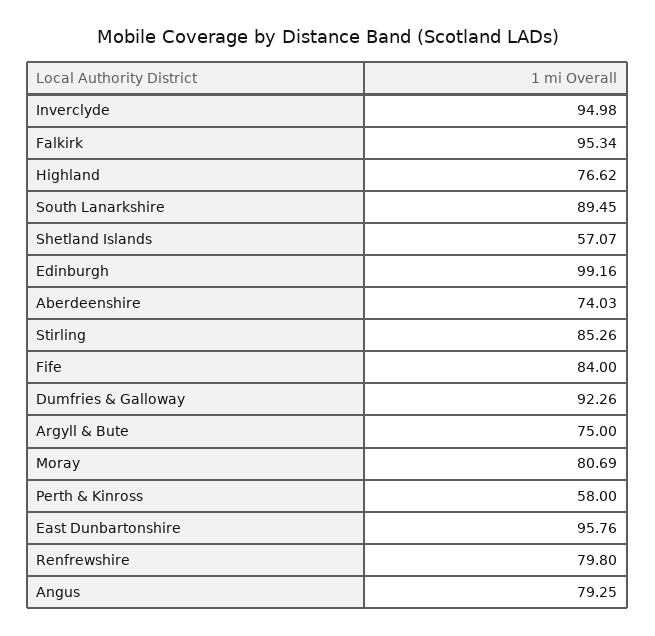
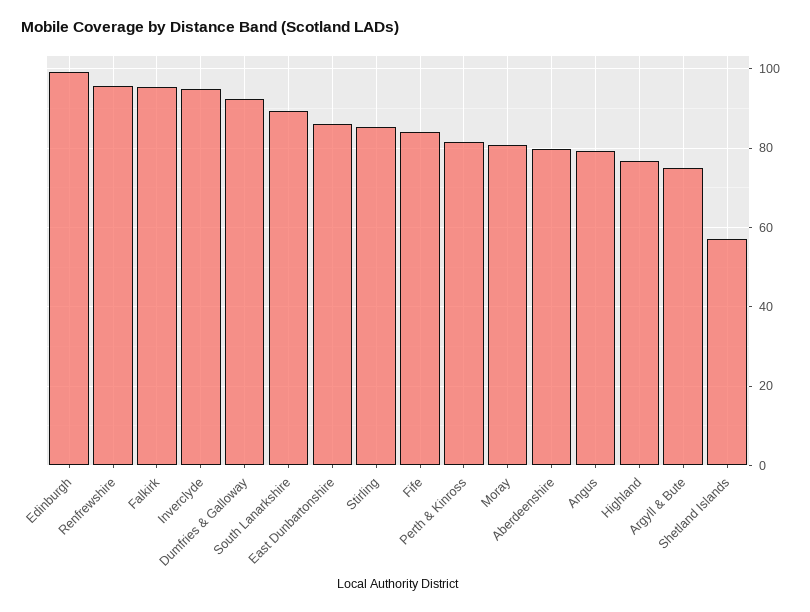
Aberdeenshire: 74.03 -> 80
Perth & Kinross: 58 -> 82
East Dunbartonshire: 95.76 -> 86
Renfrewshire: 79.8 -> 96

